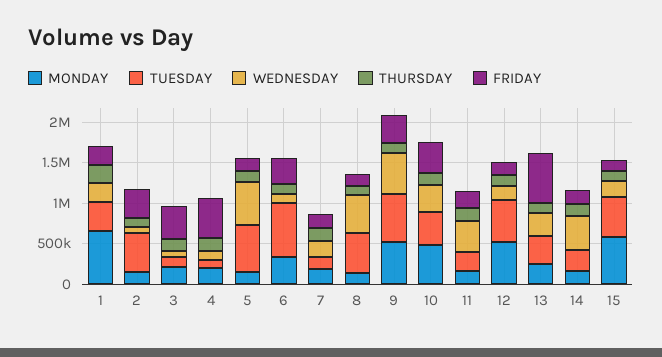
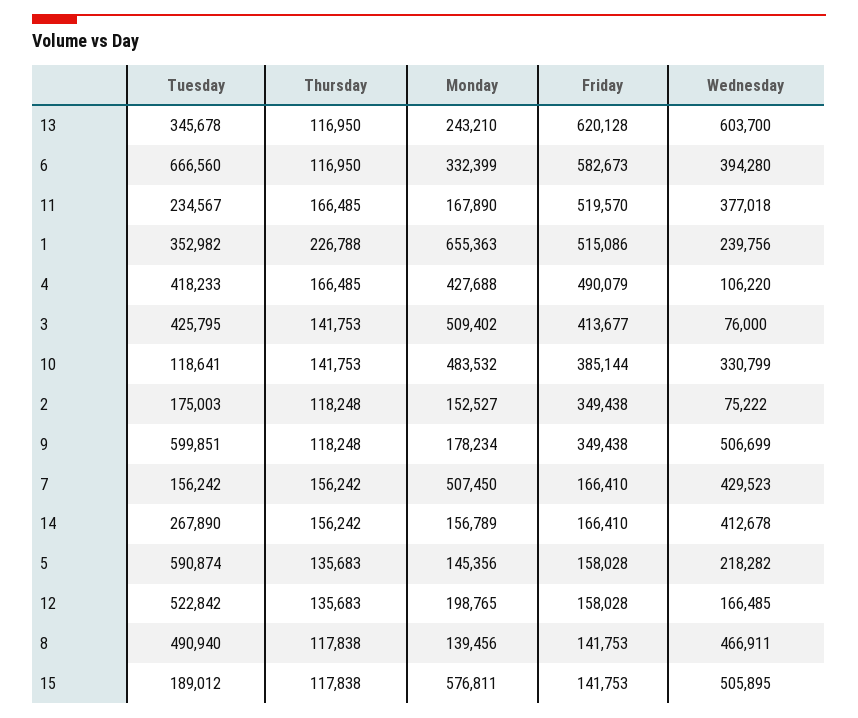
FRIDAY, 1: 200000 -> 515086
TUESDAY, 2: 500000 -> 175003
MONDAY, 3: 200000 -> 509402
TUESDAY, 3: 100000 -> 425795
MONDAY, 4: 200000 -> 427688
TUESDAY, 4: 100000 -> 418233
WEDNESDAY, 5: 500000 -> 218282
WEDNESDAY, 6: 100000 -> 394280
FRIDAY, 6: 300000 -> 582673
MONDAY, 7: 200000 -> 507450
WEDNESDAY, 7: 200000 -> 429523
MONDAY, 9: 500000 -> 178234
TUESDAY, 10: 400000 -> 118641
FRIDAY, 11: 200000 -> 519570
MONDAY, 12: 500000 -> 198765
WEDNESDAY, 13: 300000 -> 603700
TUESDAY, 15: 500000 -> 189012
WEDNESDAY, 15: 200000 -> 505895

